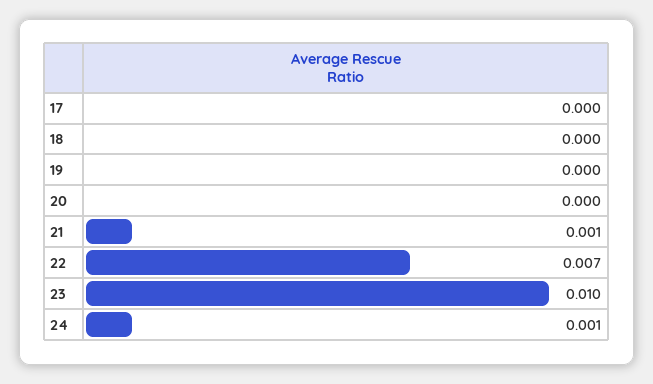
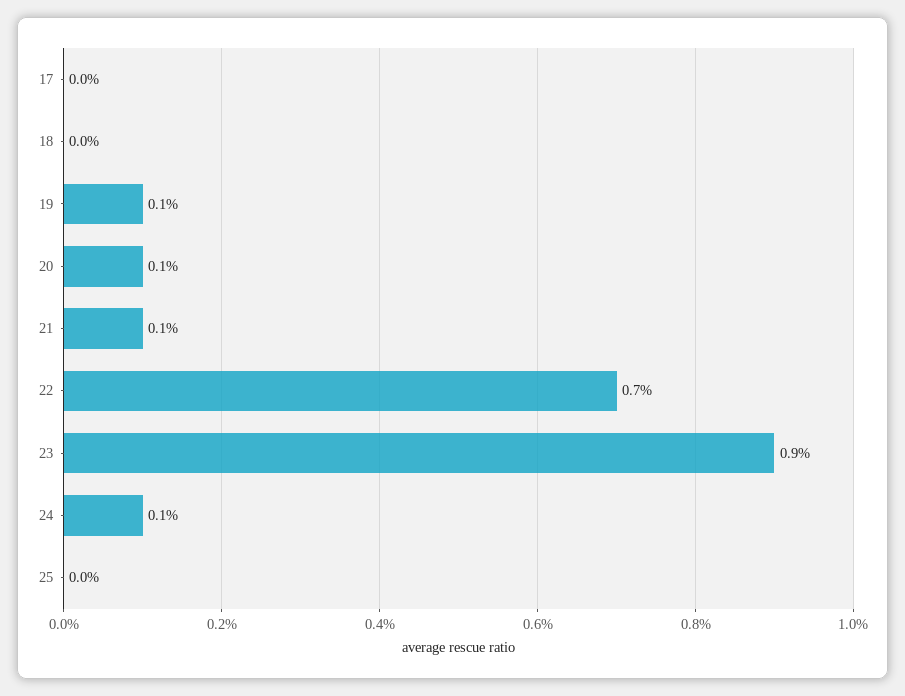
19: 0 -> 0.001
20: 0 -> 0.001
23: 0.01 -> 0.009
25: none -> 0

